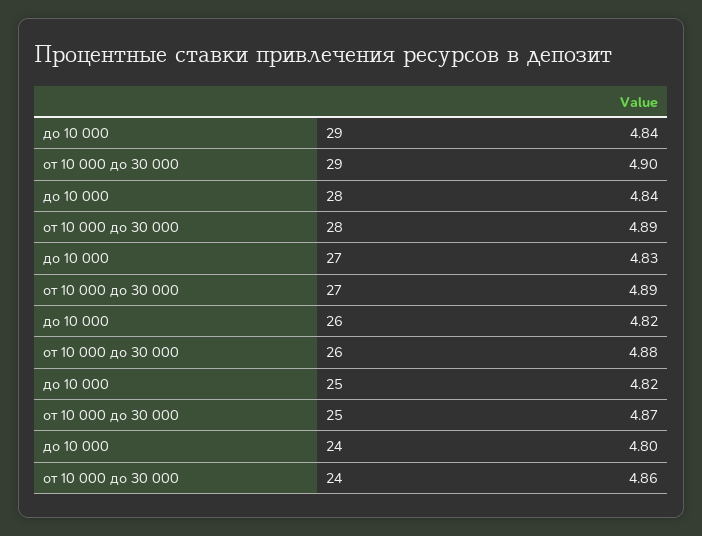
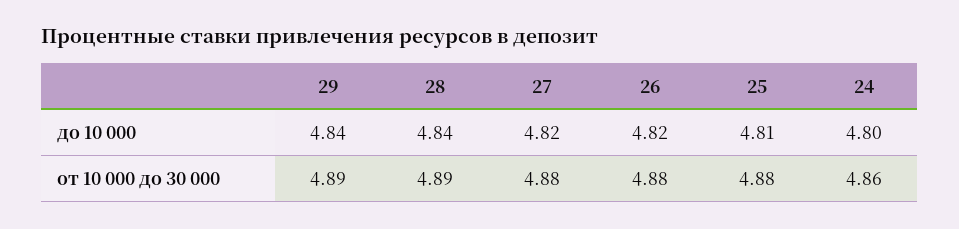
от 10 000 до 30 000, 29: 4.9 -> 4.89
до 10 000, 27: 4.83 -> 4.82
от 10 000 до 30 000, 27: 4.89 -> 4.88
до 10 000, 25: 4.82 -> 4.81
от 10 000 до 30 000, 25: 4.87 -> 4.88

